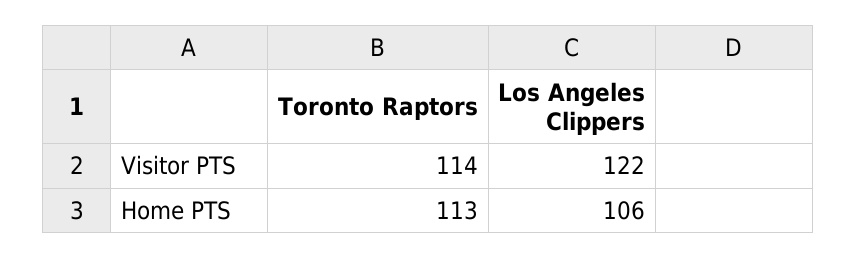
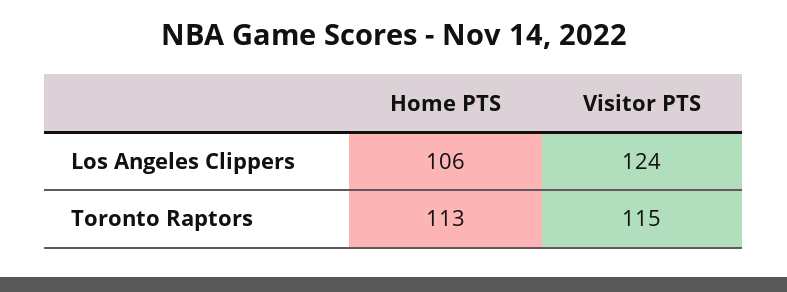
Toronto Raptors, Visitor PTS: 114 -> 115
Los Angeles Clippers, Visitor PTS: 122 -> 124

